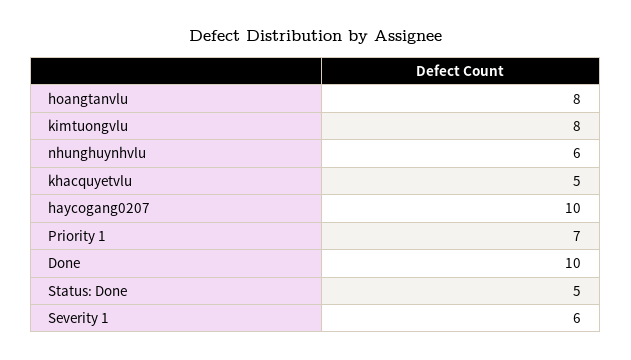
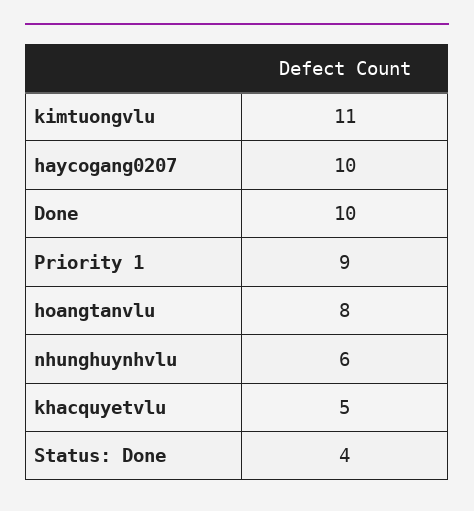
kimtuongvlu: 8 -> 11
Priority 1: 7 -> 9
Status: Done: 5 -> 4
Severity 1: 6 -> none

